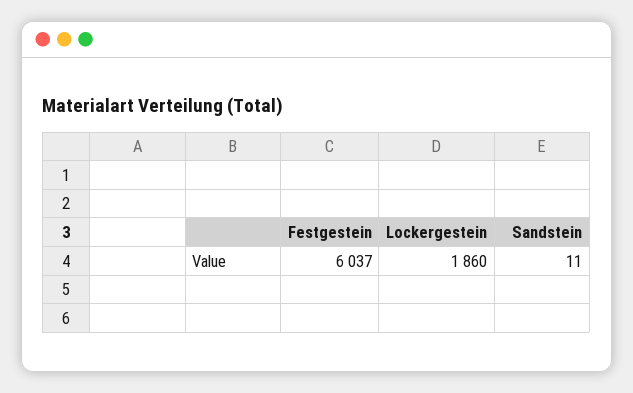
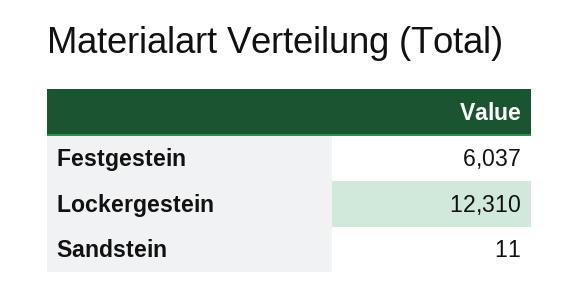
Lockergestein: 1860 -> 12310

